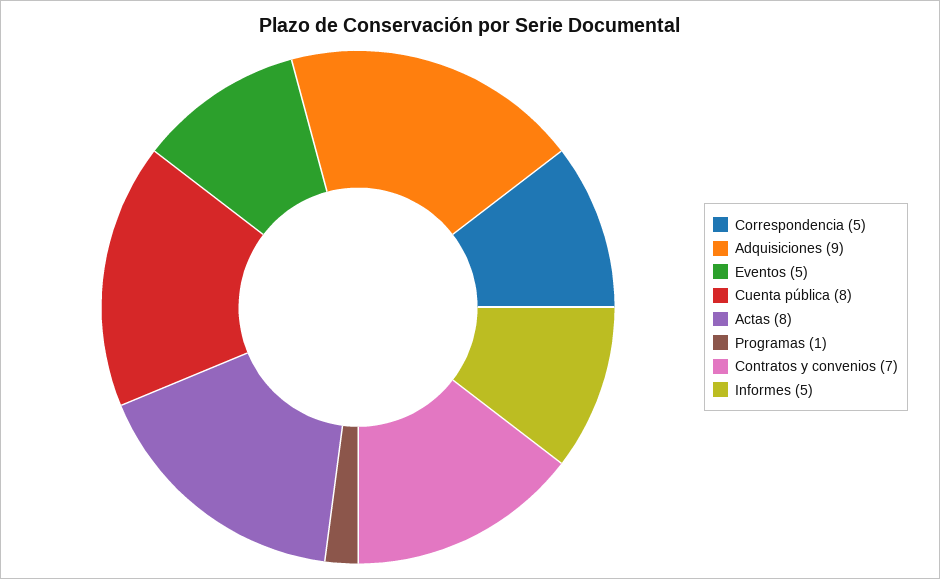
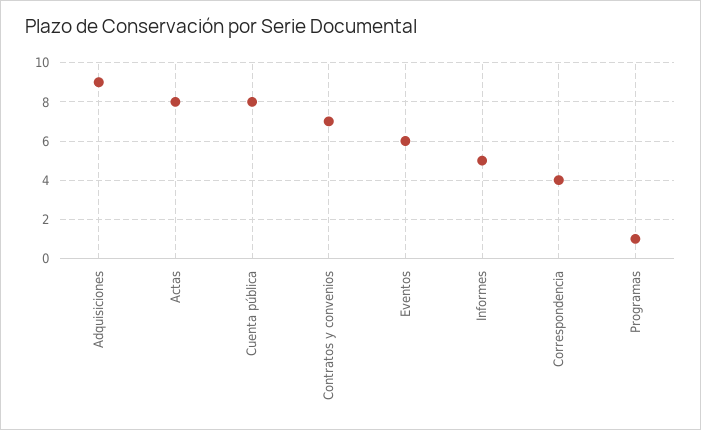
Correspondencia: 5 -> 4
Eventos: 5 -> 6

